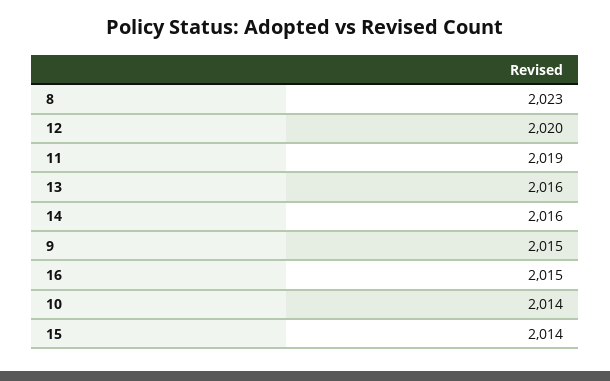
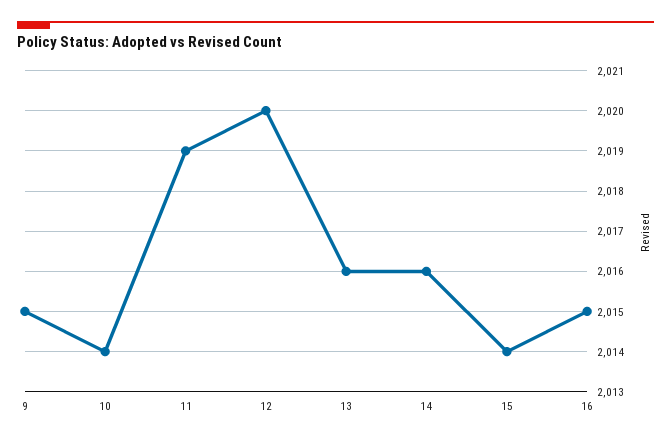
8: 2023 -> none

